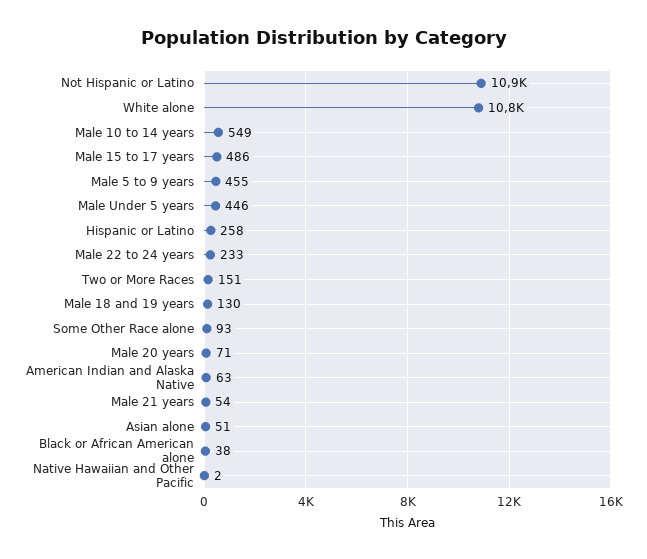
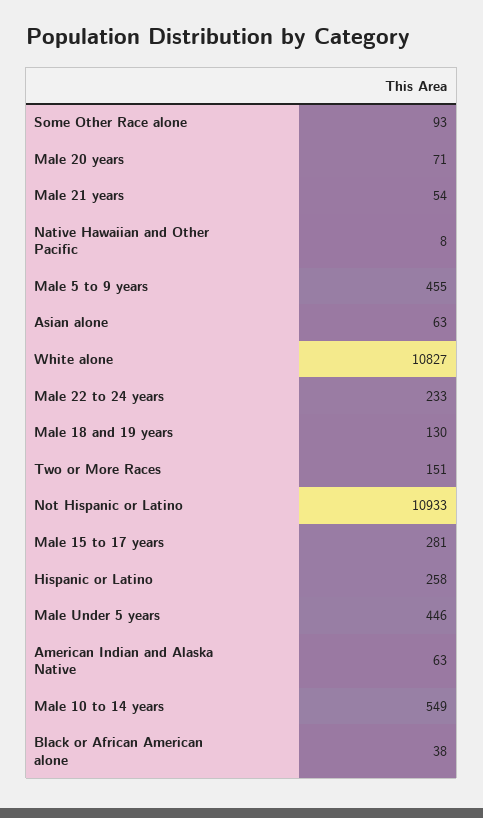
Male 15 to 17 years: 486 -> 281
Asian alone: 51 -> 63
Native Hawaiian and Other Pacific: 2 -> 8

